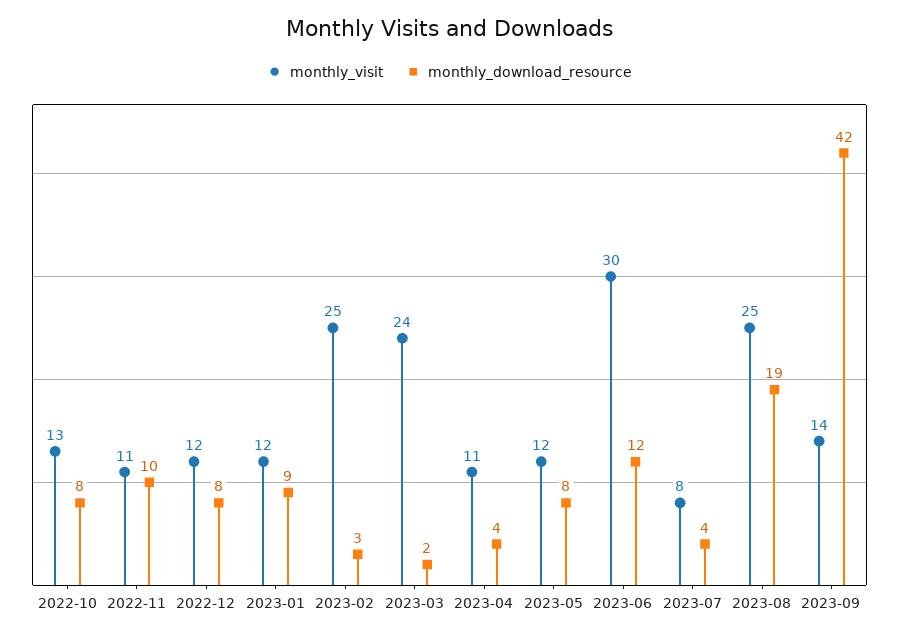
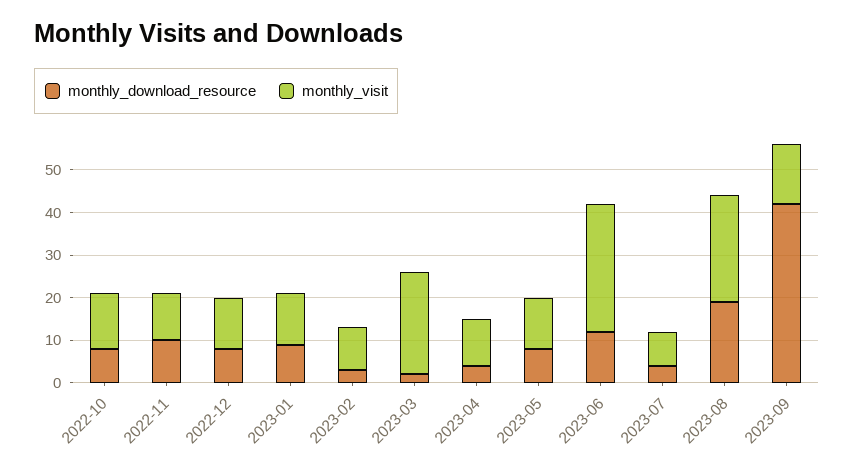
monthly_visit, 2023-02: 25 -> 10

